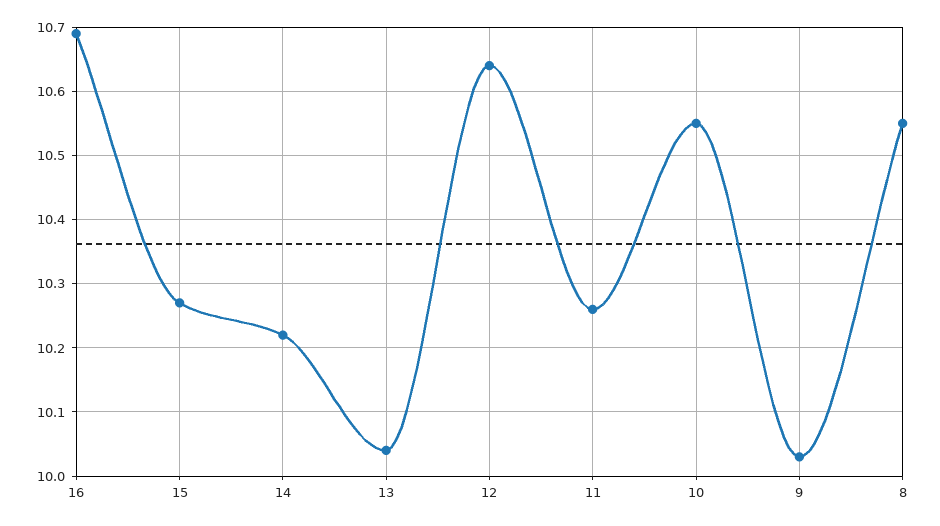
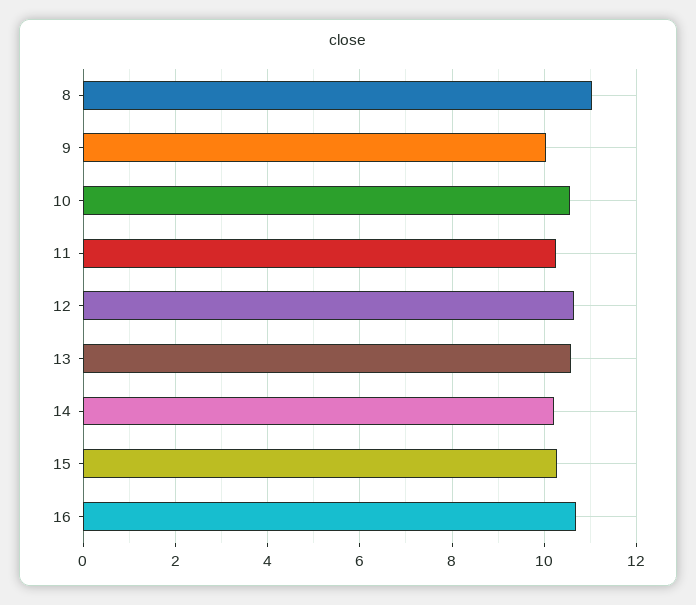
13: 10.04 -> 10.6
8: 10.55 -> 11

